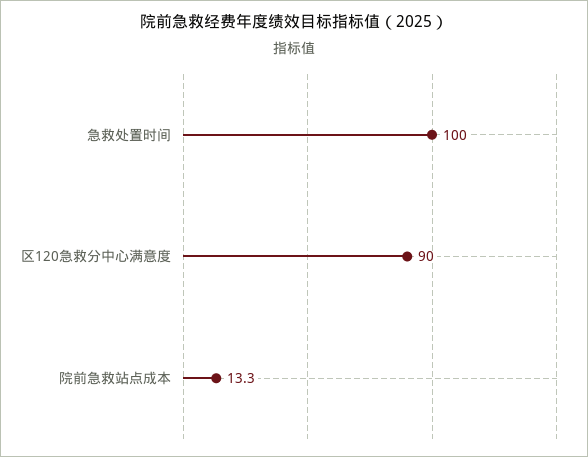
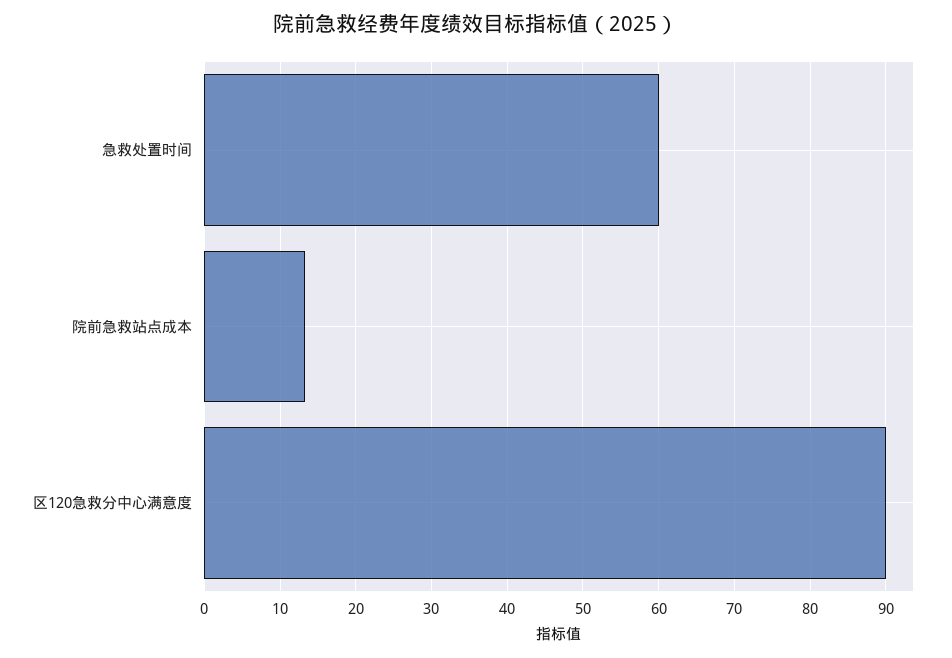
急救处置时间: 100 -> 60

